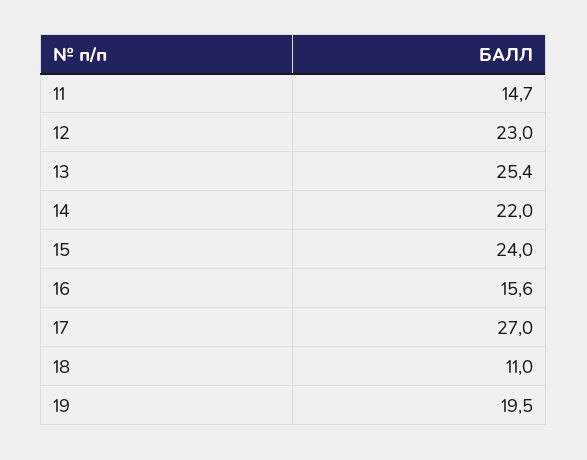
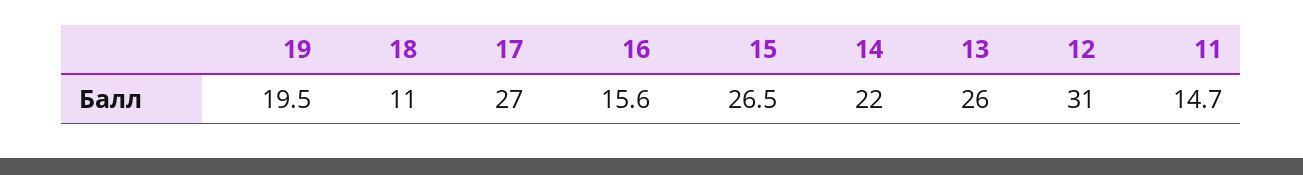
12: 23 -> 31
13: 25.4 -> 26
15: 24 -> 26.5

